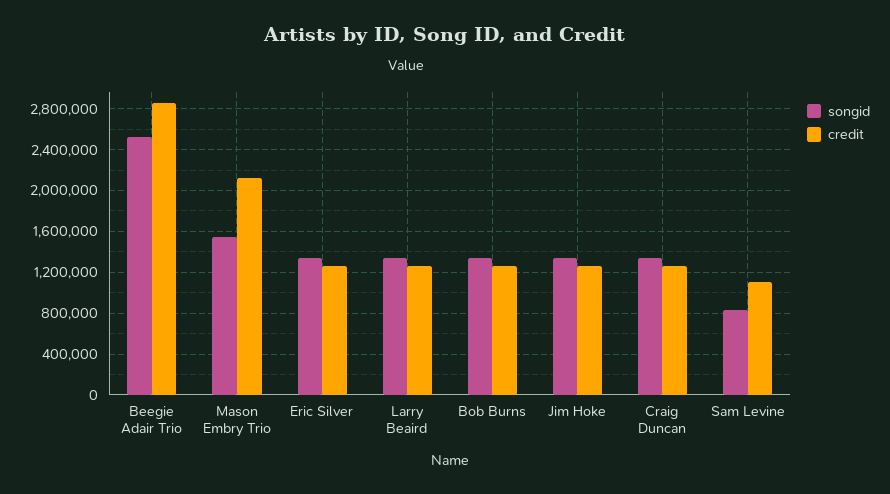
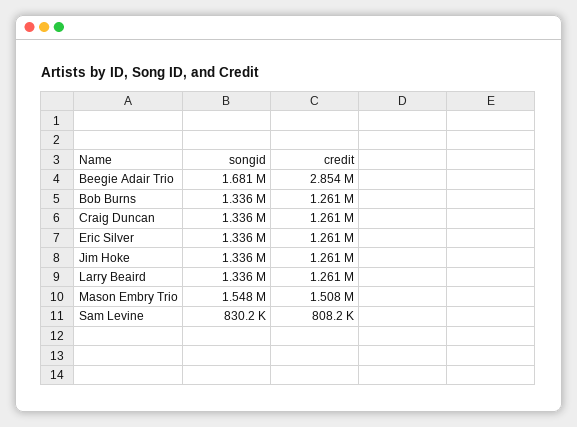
songid, Beegie Adair Trio: 2500000 -> 1681000
credit, Mason Embry Trio: 2100000 -> 1508000
credit, Sam Levine: 1100000 -> 808200

